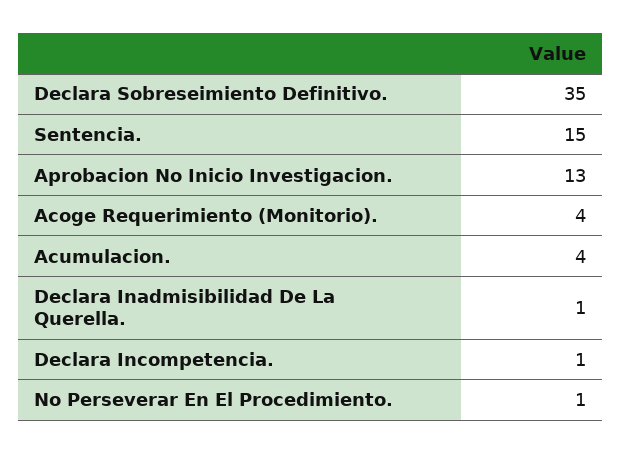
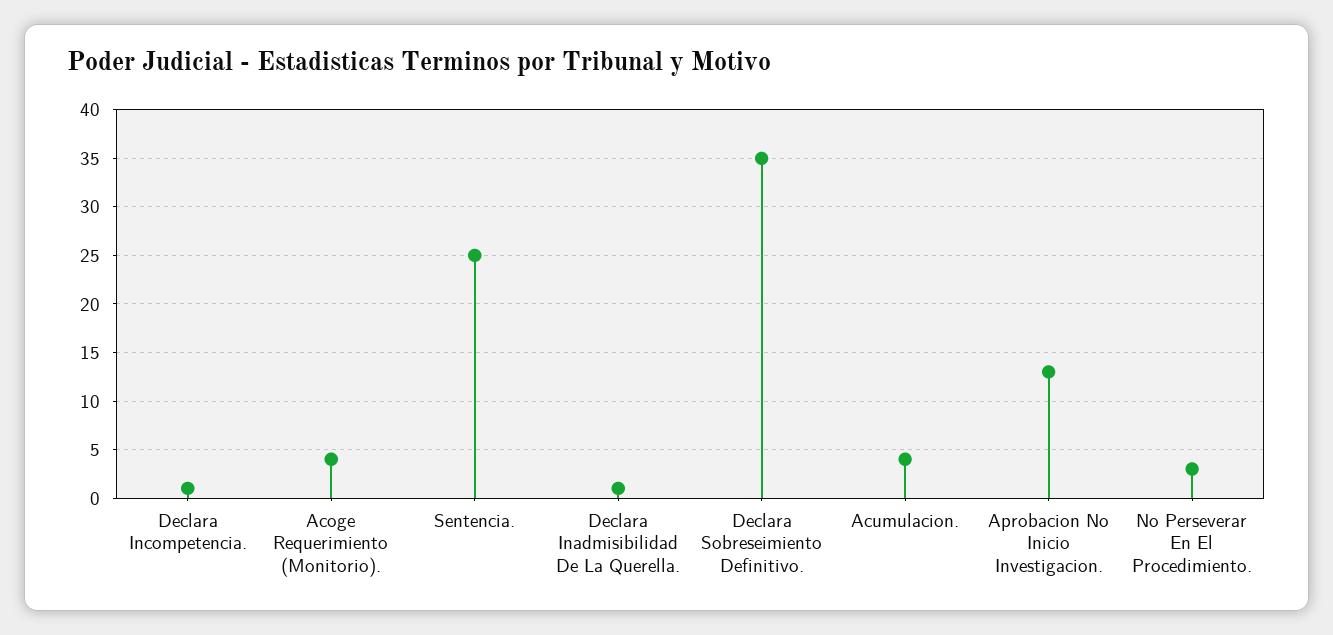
Sentencia.: 15 -> 25
No Perseverar En El Procedimiento.: 1 -> 3

